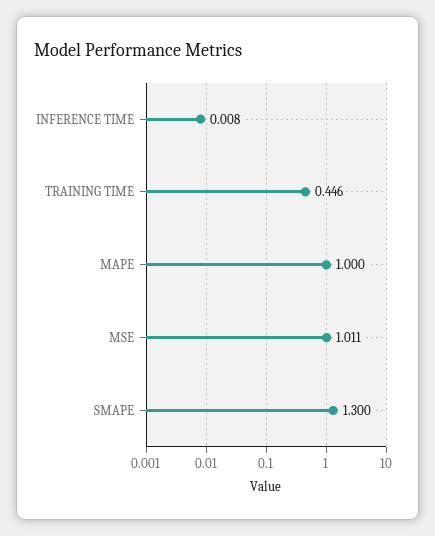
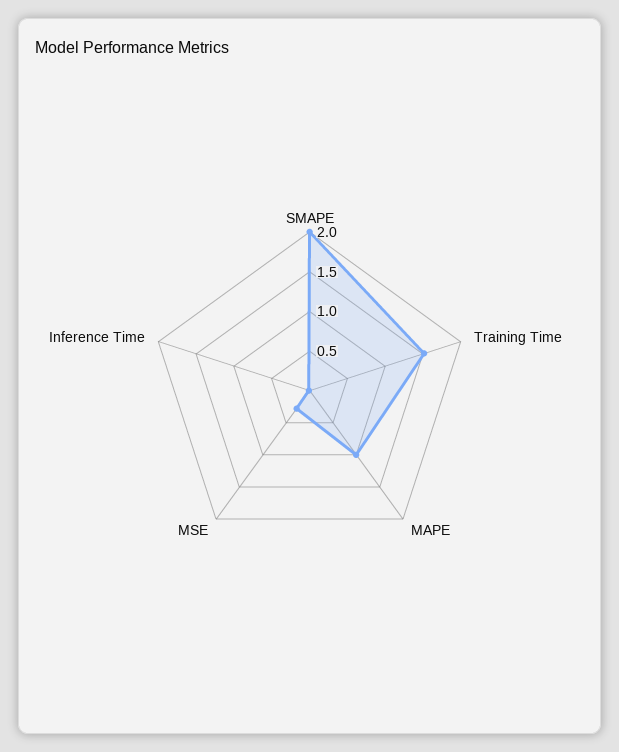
TRAINING TIME: 0.446 -> 1.5
MSE: 1.011 -> 0.25
SMAPE: 1.3 -> 2

